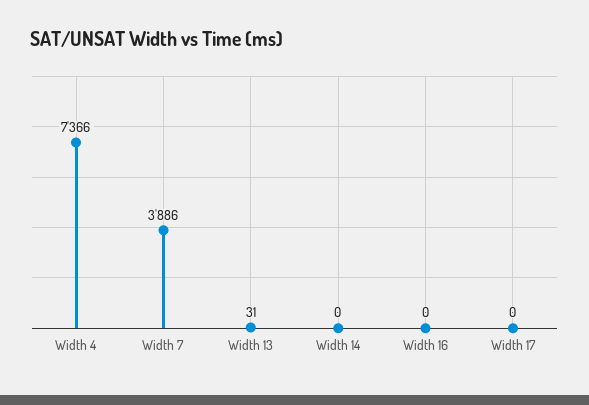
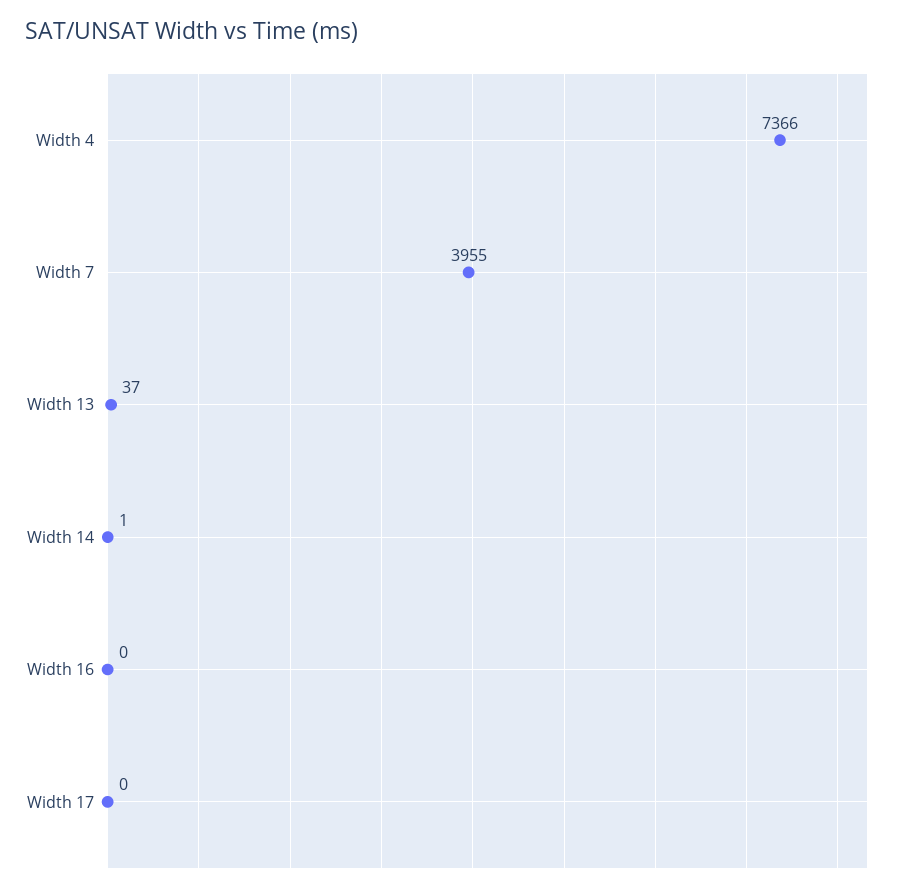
Width 7: 3886 -> 3955
Width 13: 31 -> 37
Width 14: 0 -> 1

